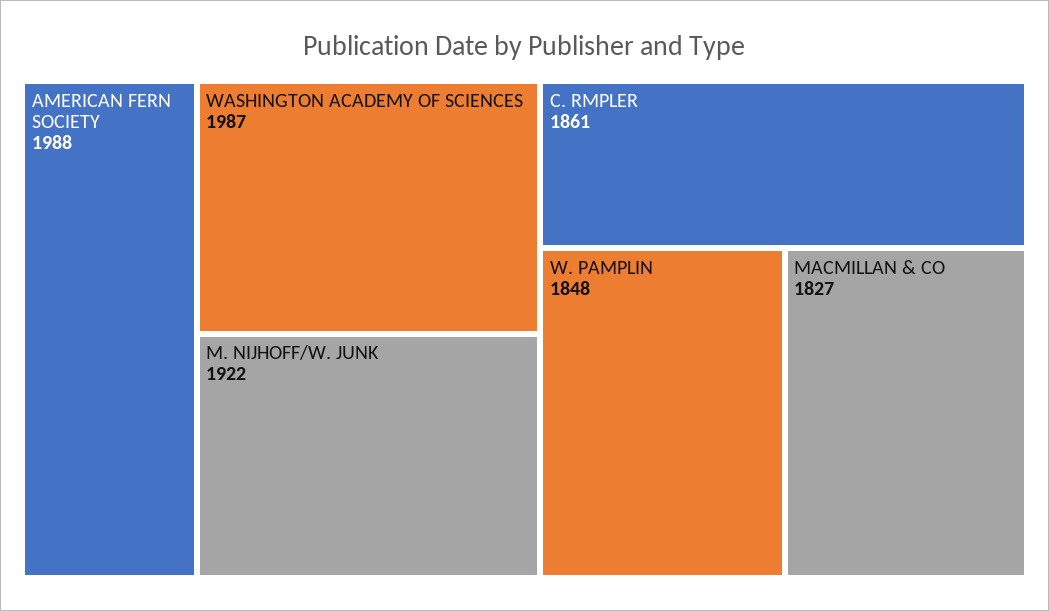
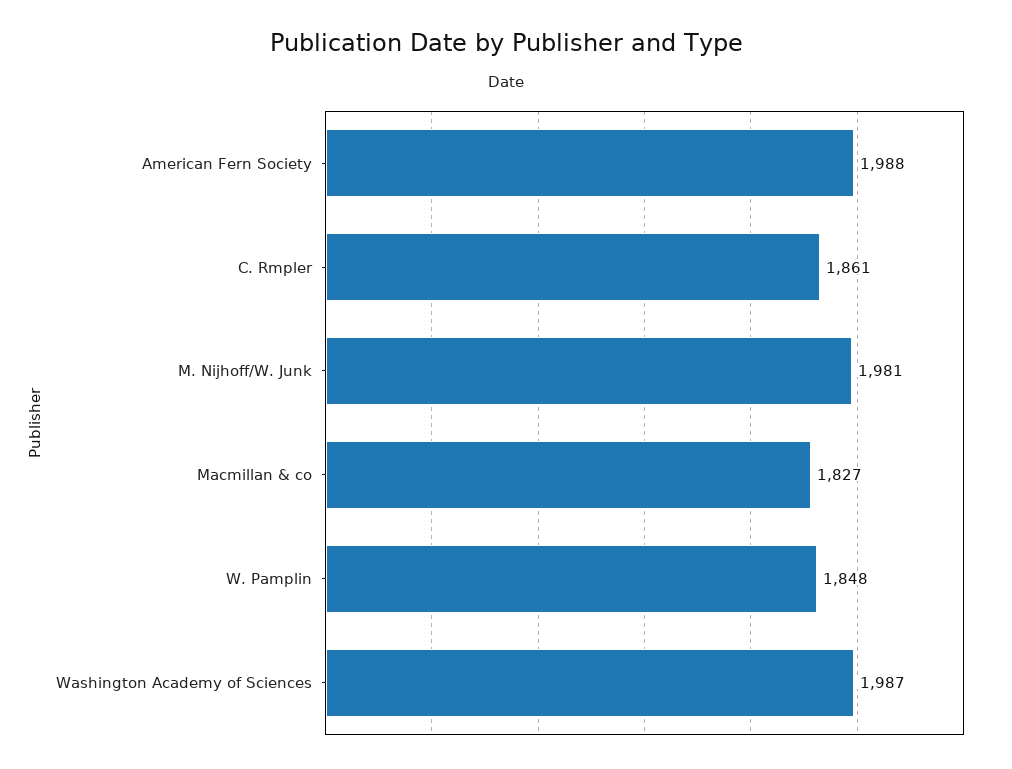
M. NIJHOFF/W. JUNK: 1922 -> 1981

